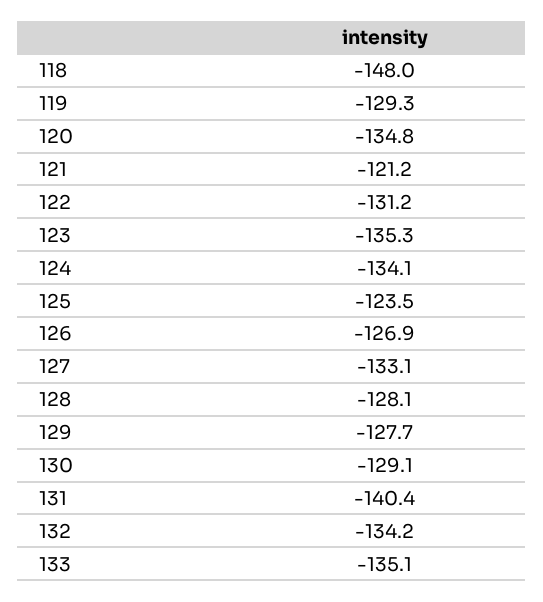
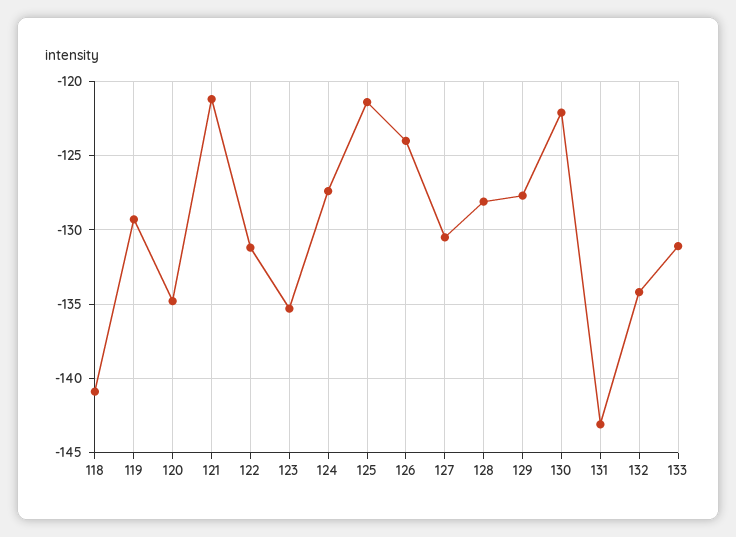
118: -148 -> -141
124: -134.1 -> -127.5
125: -123.5 -> -121.5
126: -126.9 -> -124
127: -133.1 -> -130.5
130: -129.1 -> -122
131: -140.4 -> -143
133: -135.1 -> -131

